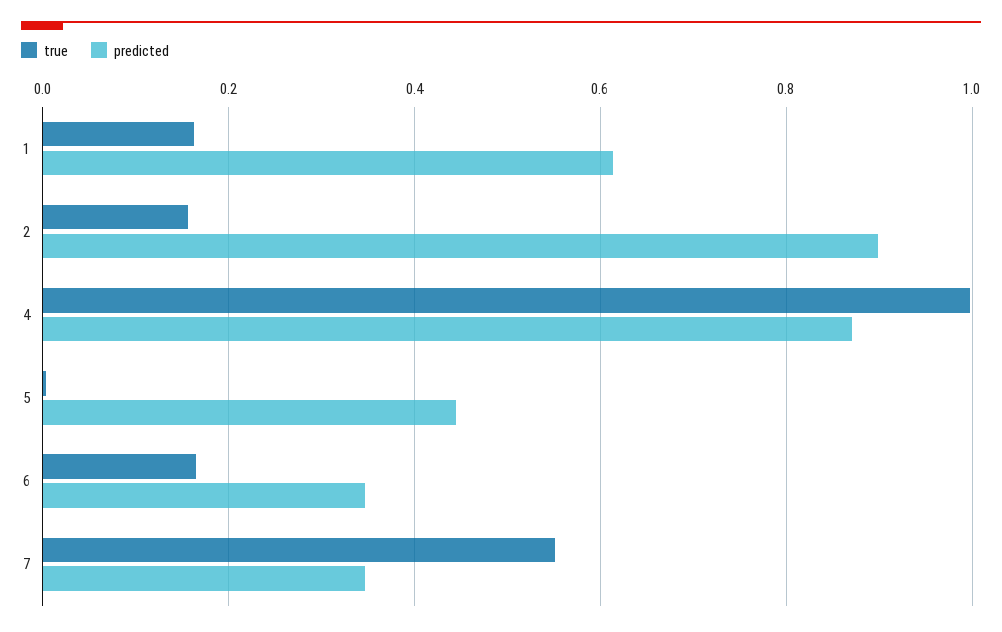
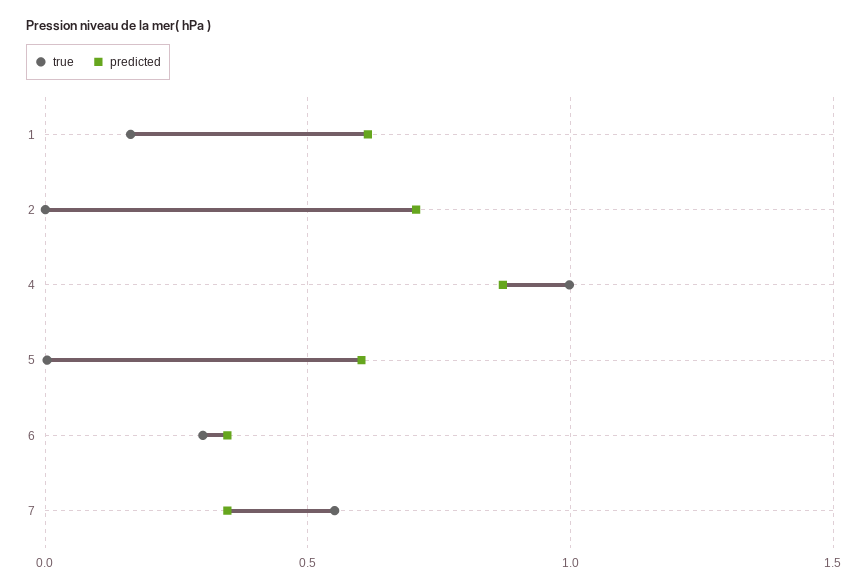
true, 2: 0.16 -> 0
predicted, 2: 0.9 -> 0.7
predicted, 5: 0.44 -> 0.6
true, 6: 0.16 -> 0.3

